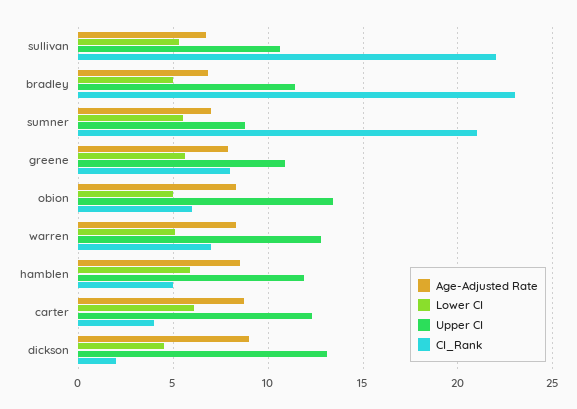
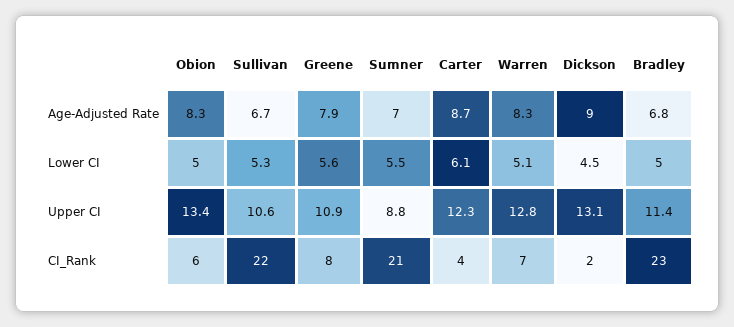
Age-Adjusted Rate, hamblen: 8.5 -> none
Lower CI, hamblen: 6 -> none
Upper CI, hamblen: 12 -> none
CI_Rank, hamblen: 5 -> none

